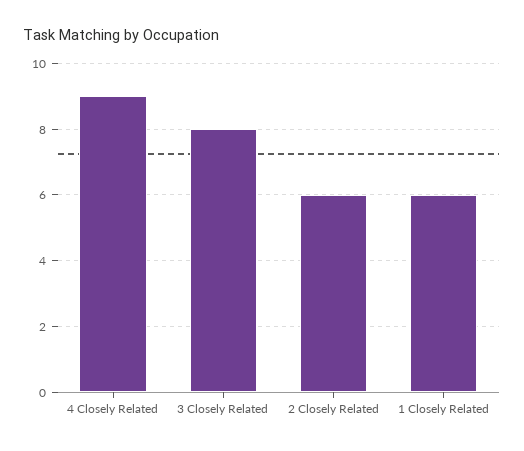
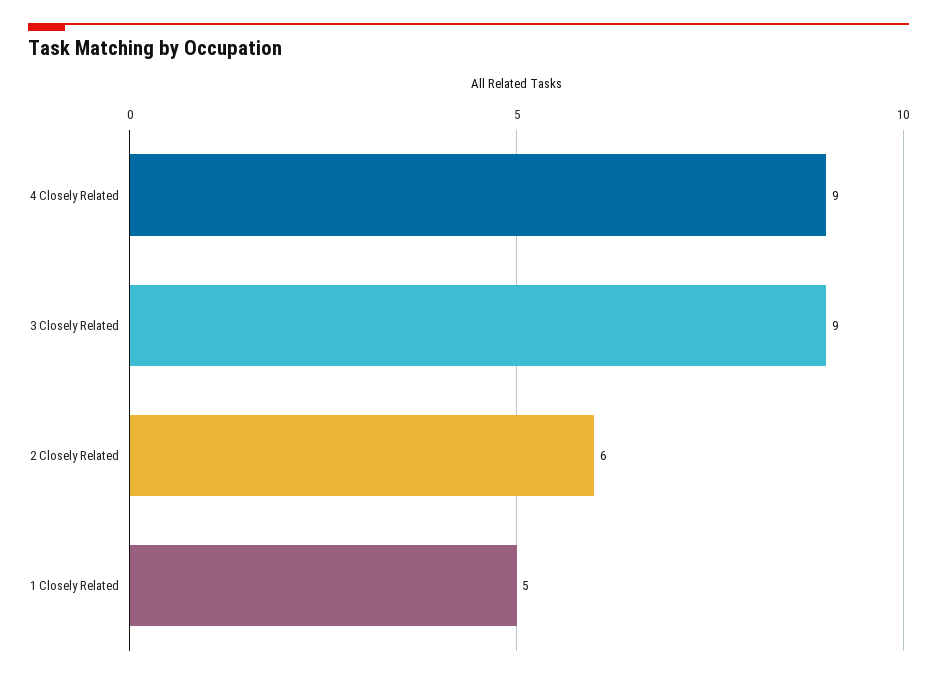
3 Closely Related: 8 -> 9
1 Closely Related: 6 -> 5

